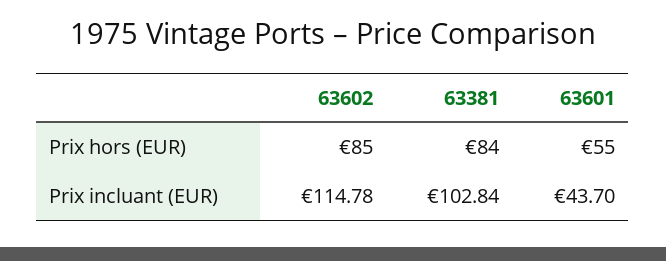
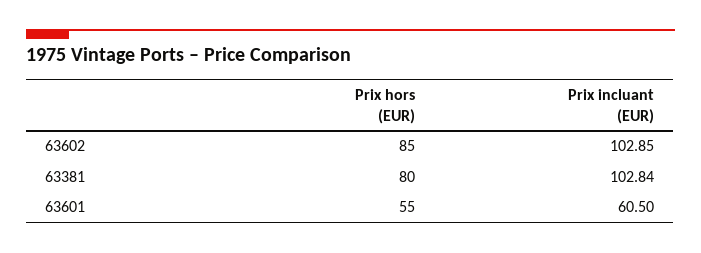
63381, Prix hors (EUR): 84 -> 80
63602, Prix incluant (EUR): 114.78 -> 102.85
63601, Prix incluant (EUR): 43.7 -> 60.5

